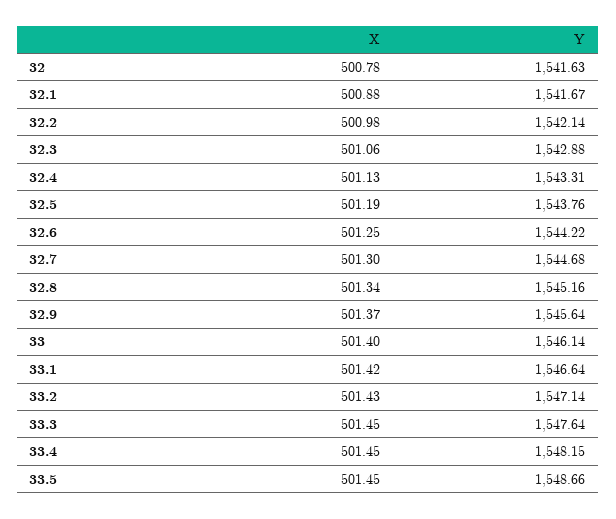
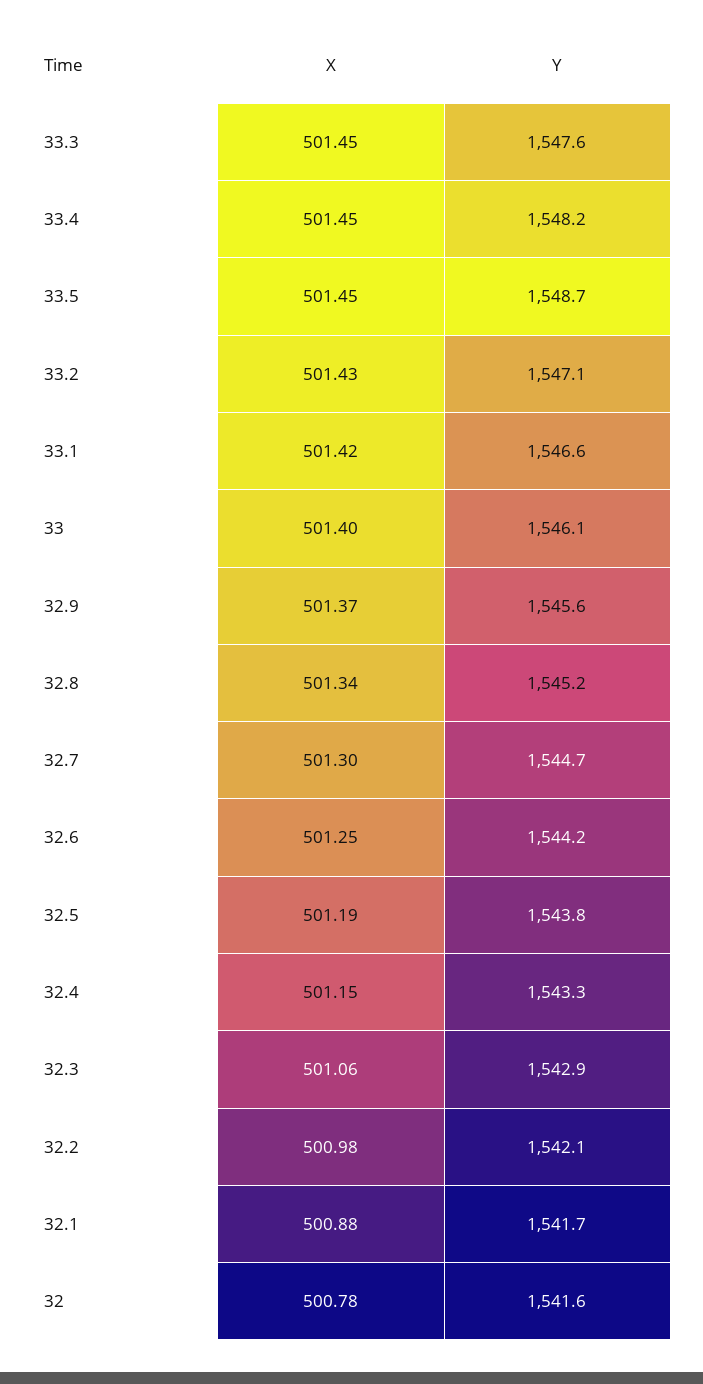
X, 32.4: 501.13 -> 501.15

